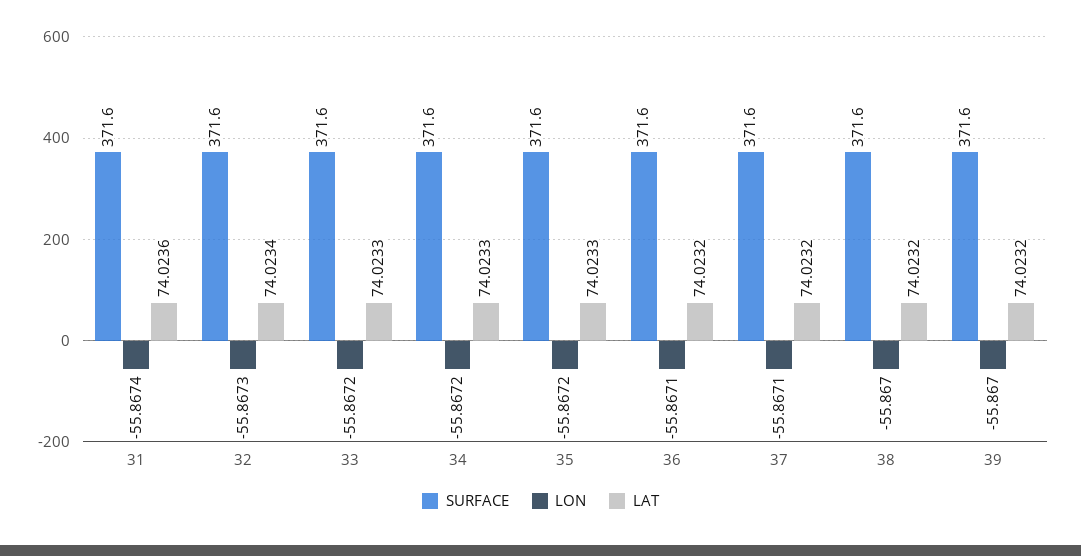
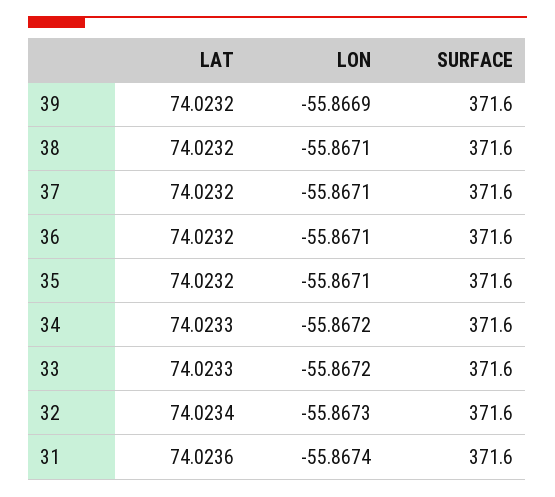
LON, 35: -55.8672 -> -55.8671
LAT, 35: 74.0233 -> 74.0232
LON, 38: -55.867 -> -55.8671
LON, 39: -55.867 -> -55.8669

